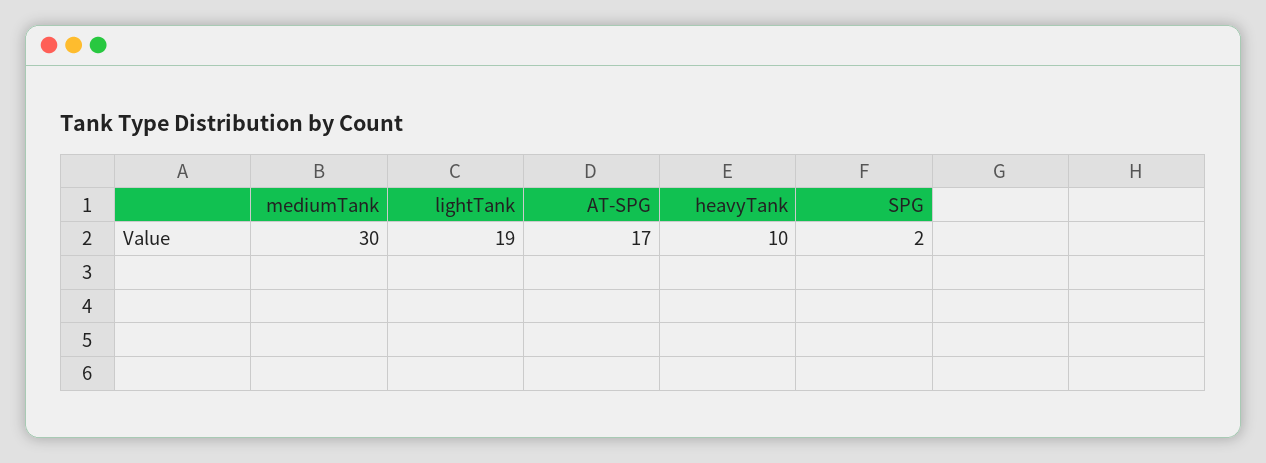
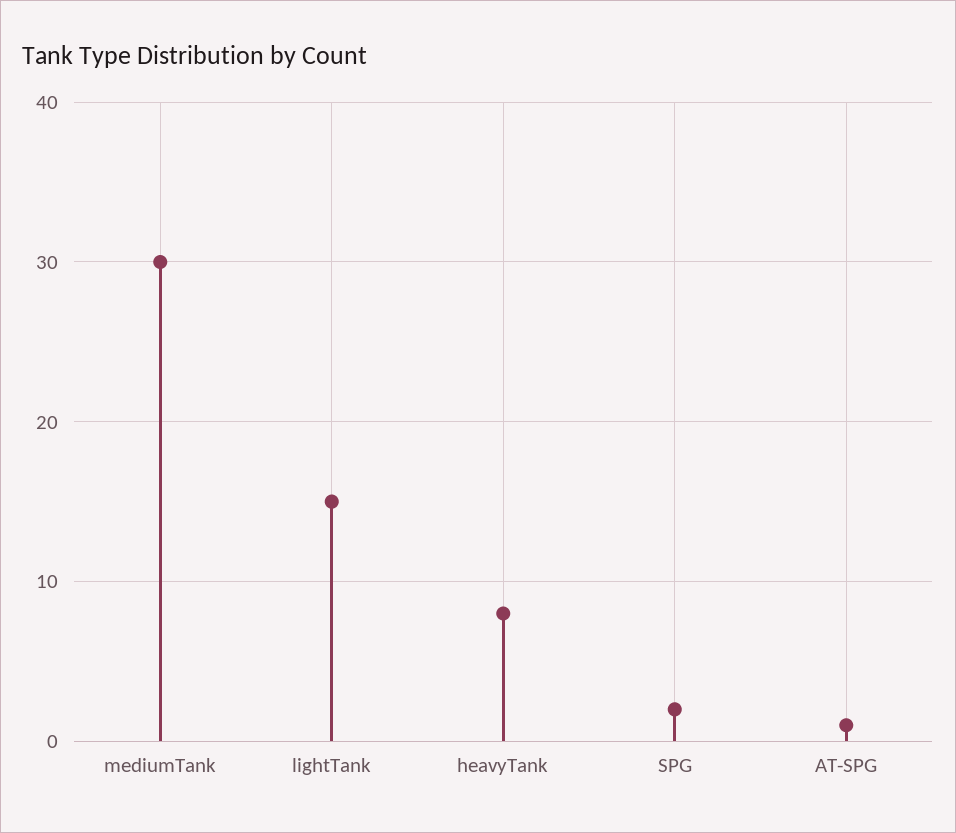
lightTank: 19 -> 15
AT-SPG: 17 -> 1
heavyTank: 10 -> 8

